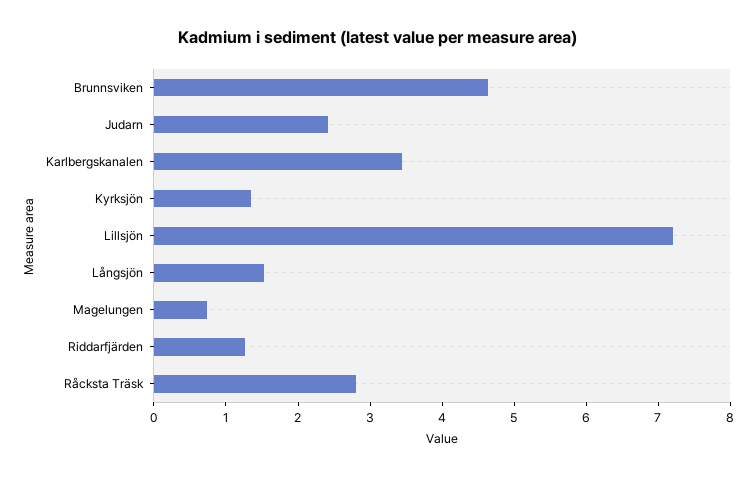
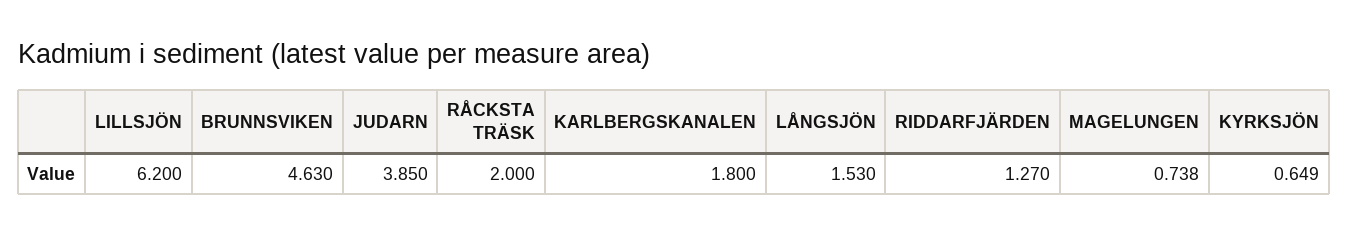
Judarn: 2.4 -> 3.85
Karlbergskanalen: 3.4 -> 1.8
Kyrksjön: 1.4 -> 0.649
Lillsjön: 7.2 -> 6.2
Råcksta Träsk: 2.8 -> 2

